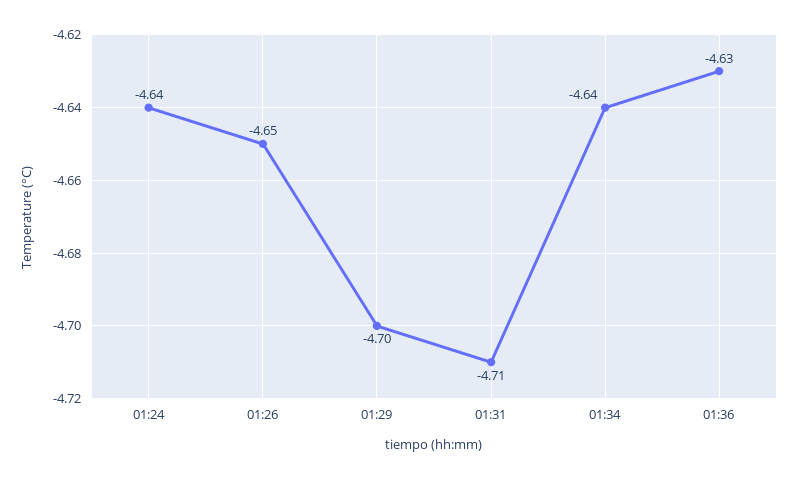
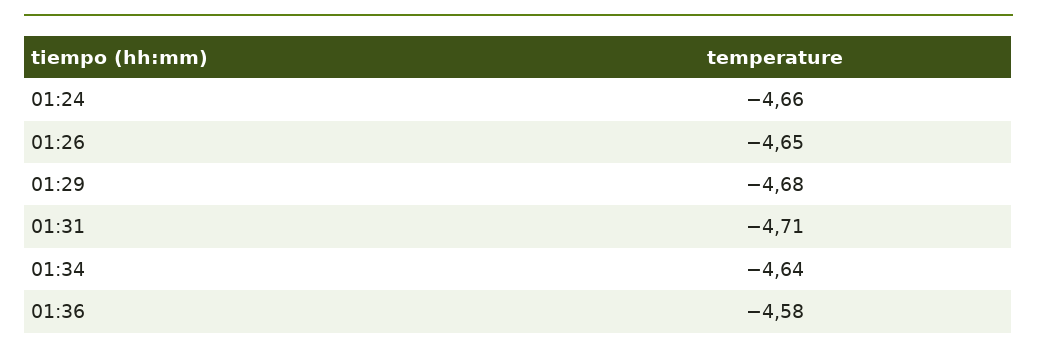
01:24: -4.64 -> -4.66
01:29: -4.7 -> -4.68
01:36: -4.63 -> -4.58

